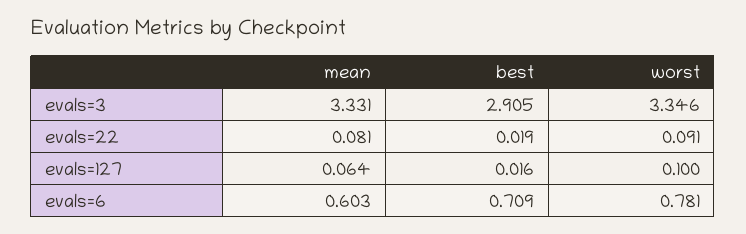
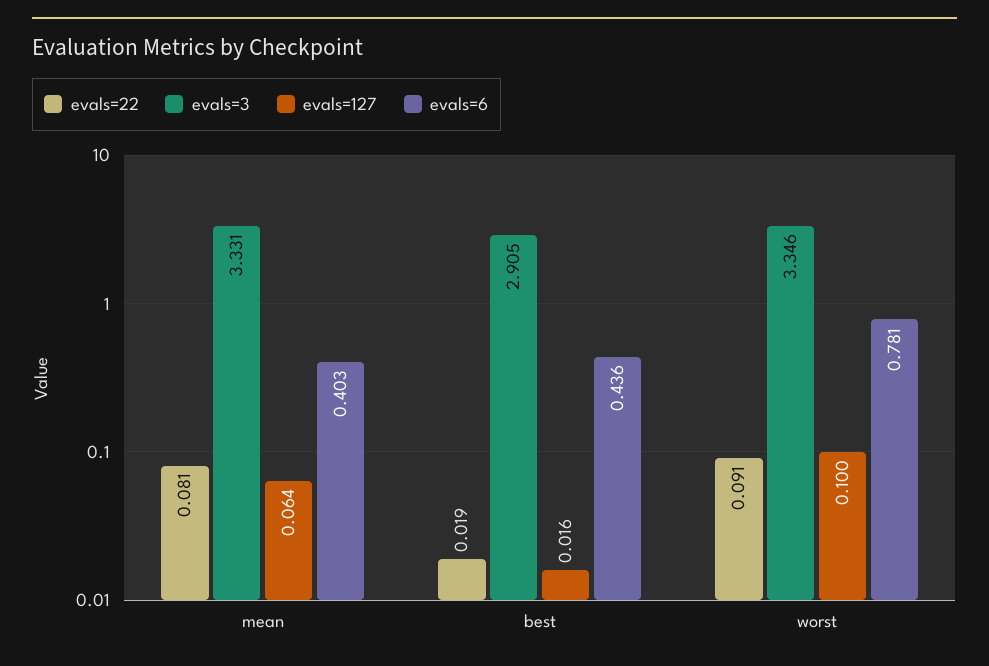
evals=6, mean: 0.603 -> 0.403
evals=6, best: 0.709 -> 0.436

